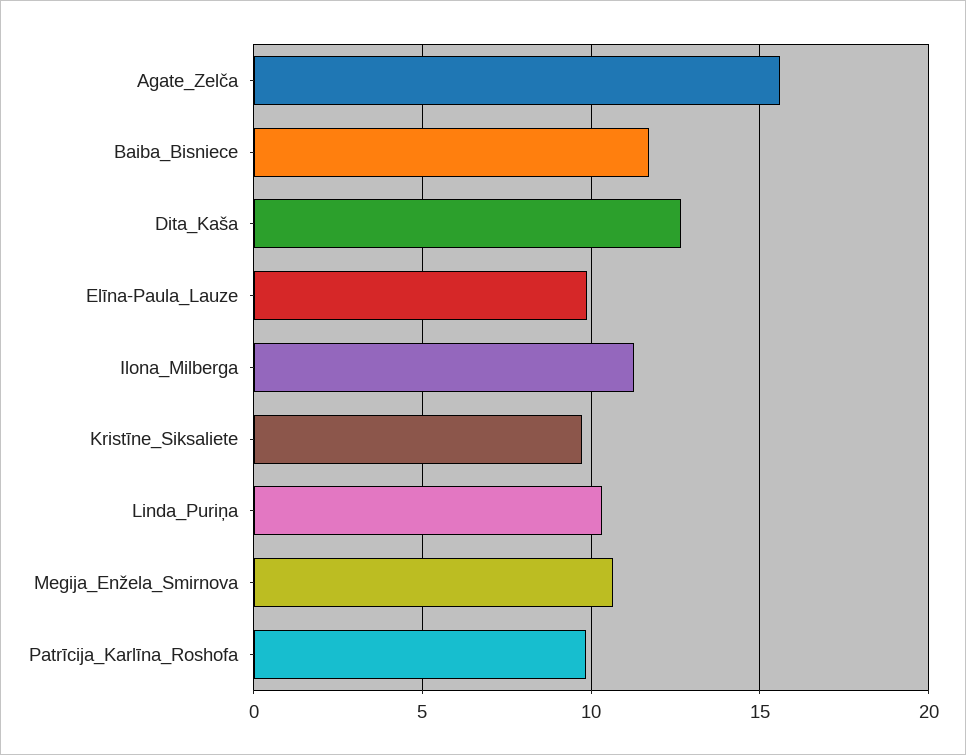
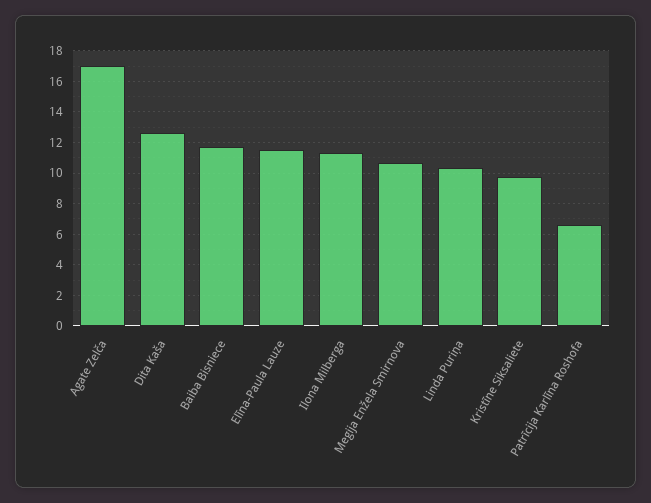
Agate_Zelča: 15.5 -> 17
Elīna-Paula_Lauze: 10 -> 11.5
Patrīcija_Karlīna_Roshofa: 10 -> 6.5

